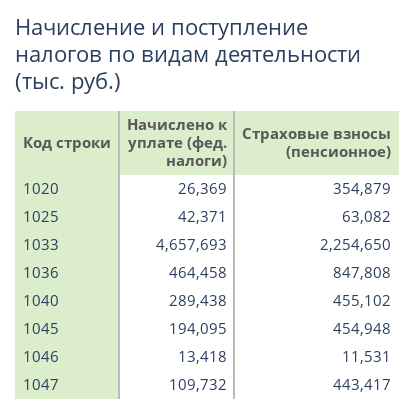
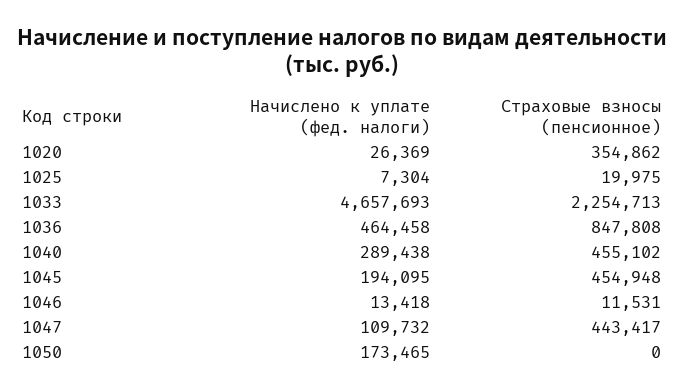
Страховые взносы (пенсионное), 1020: 354879 -> 354862
Начислено к уплате (фед. налоги), 1025: 42371 -> 7304
Страховые взносы (пенсионное), 1025: 63082 -> 19975
Страховые взносы (пенсионное), 1033: 2254650 -> 2254713
Начислено к уплате (фед. налоги), 1050: none -> 173465
Страховые взносы (пенсионное), 1050: none -> 0

